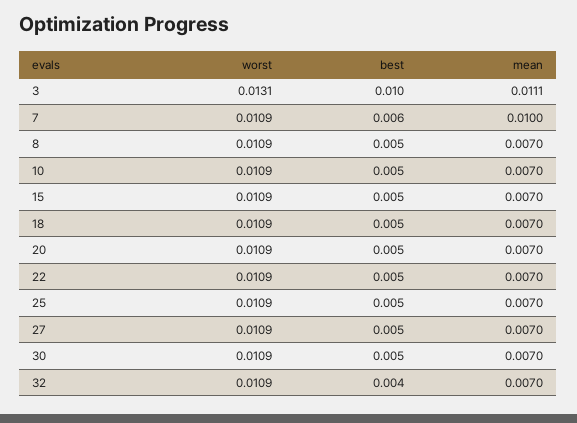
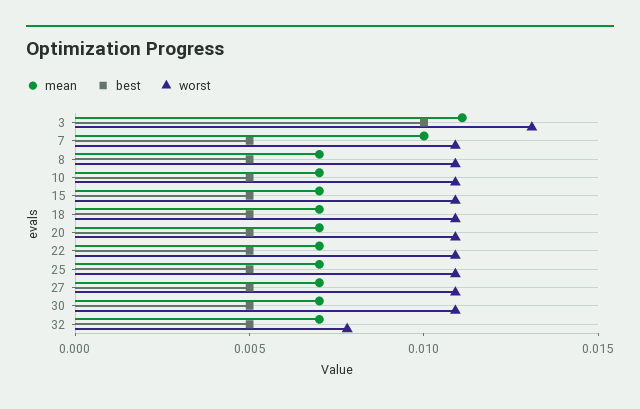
best, 7: 0.006 -> 0.005
worst, 32: 0.0109 -> 0.008
best, 32: 0.004 -> 0.005

